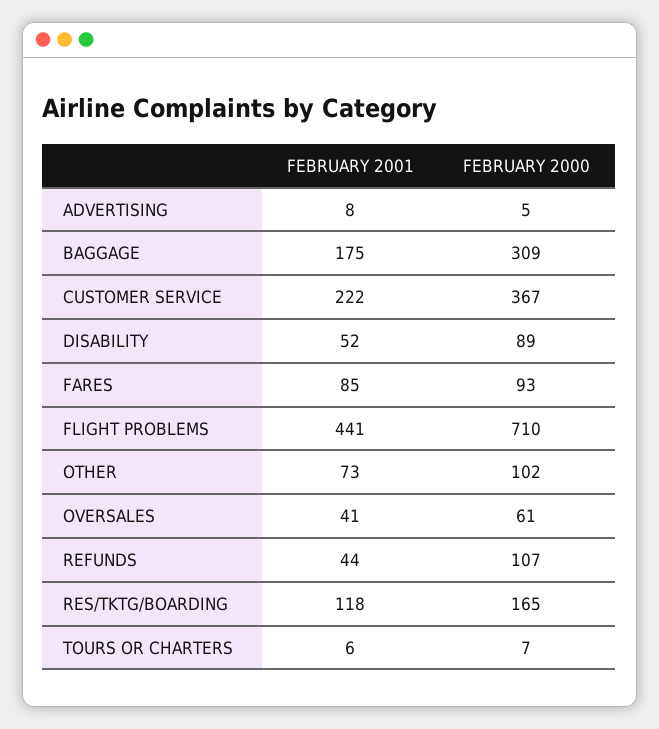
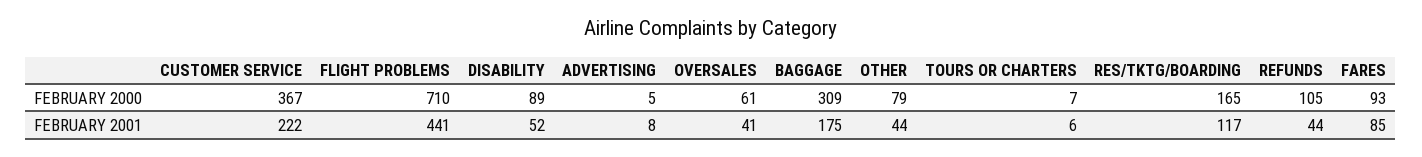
FEBRUARY 2001, OTHER: 73 -> 44
FEBRUARY 2000, OTHER: 102 -> 79
FEBRUARY 2000, REFUNDS: 107 -> 105
FEBRUARY 2001, RES/TKTG/BOARDING: 118 -> 117

